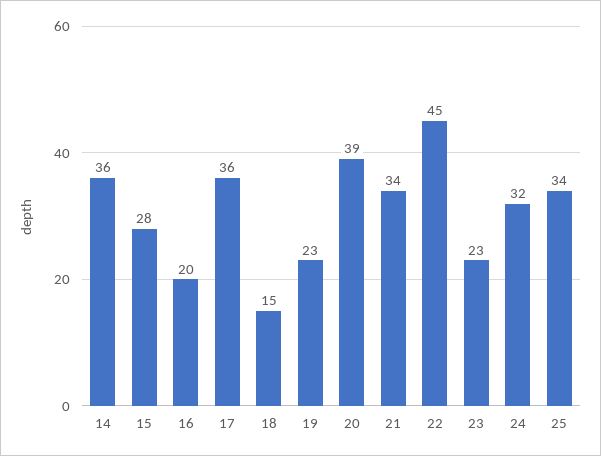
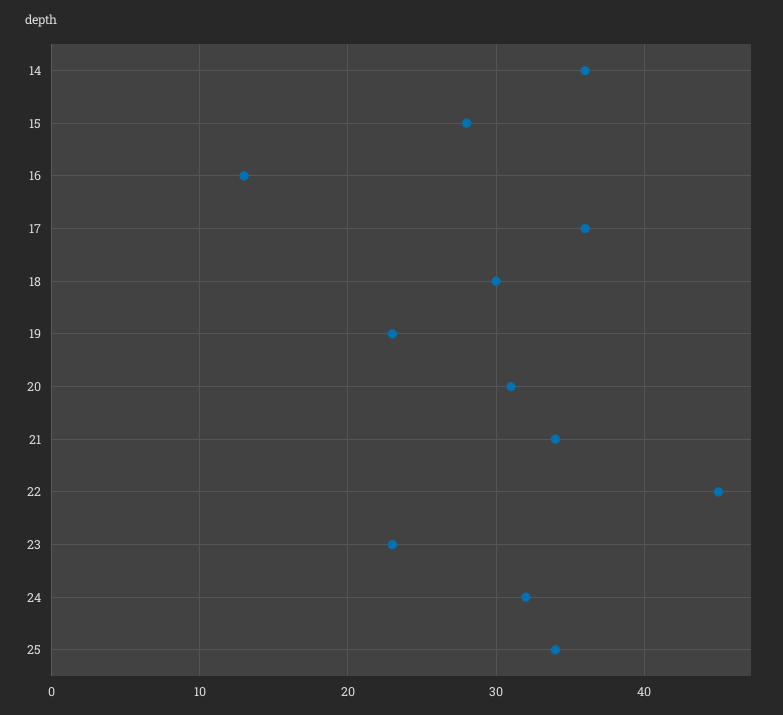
16: 20 -> 13
18: 15 -> 30
20: 39 -> 31

